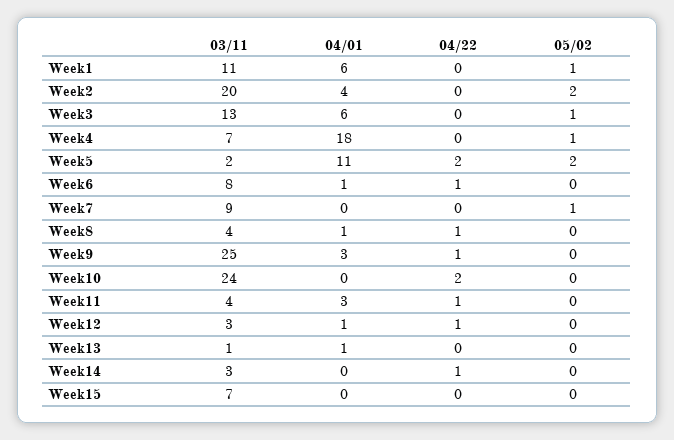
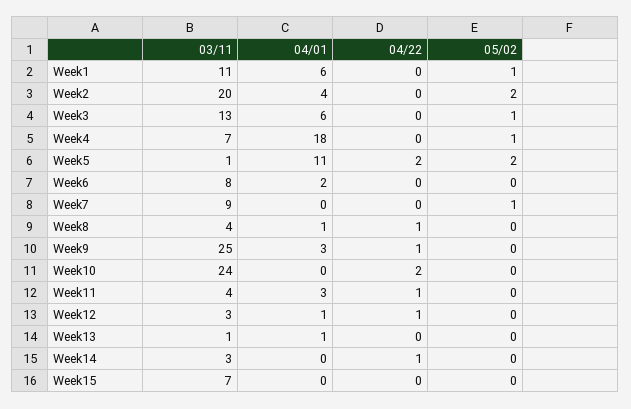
03/11, Week5: 2 -> 1
04/01, Week6: 1 -> 2
04/22, Week6: 1 -> 0

